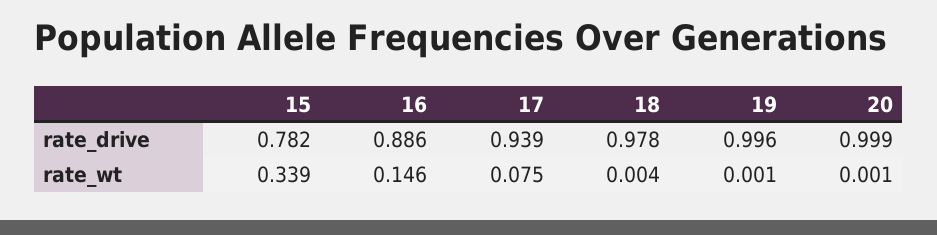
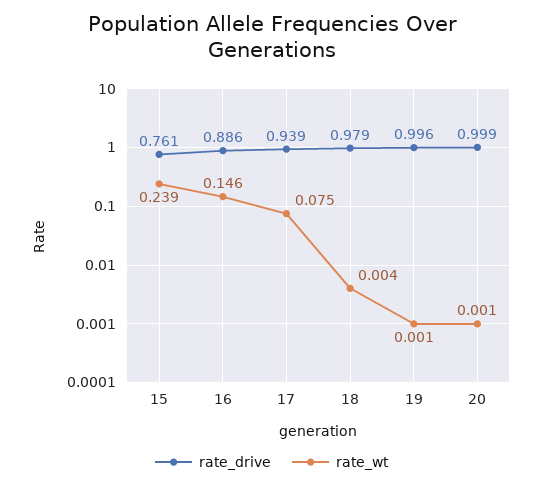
rate_drive, 15: 0.782 -> 0.761
rate_drive, 18: 0.978 -> 0.979
rate_wt, 15: 0.339 -> 0.239

